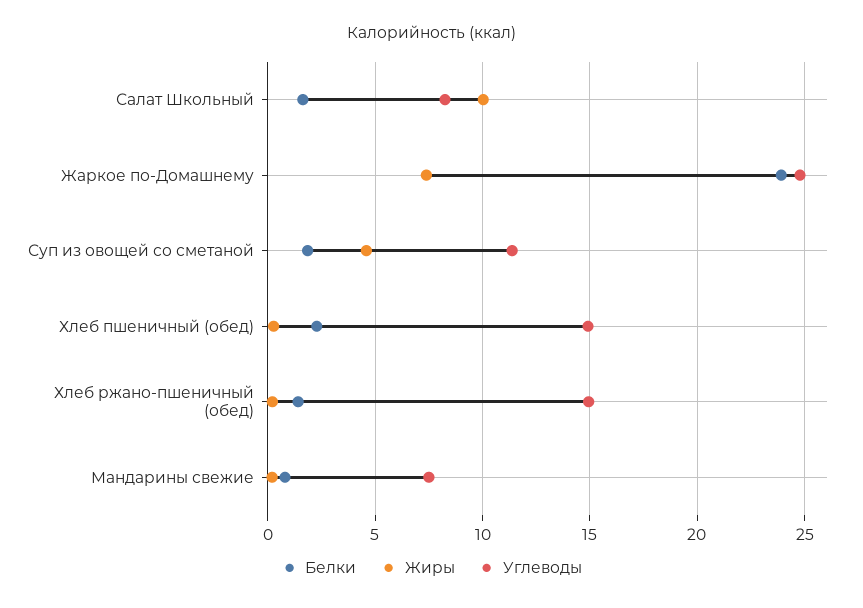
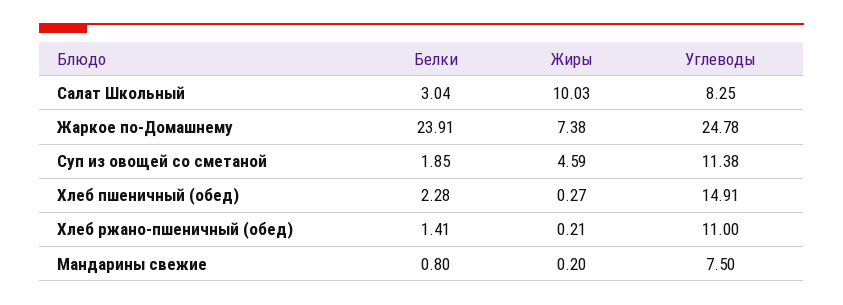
Белки, Салат Школьный: 1.5 -> 3.04
Углеводы, Хлеб ржано-пшеничный (обед): 15 -> 11

